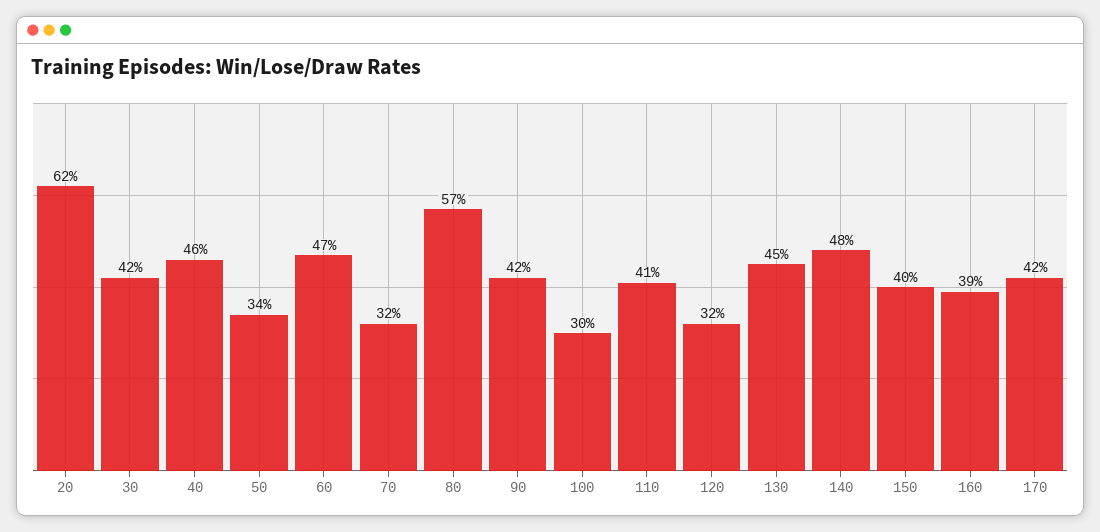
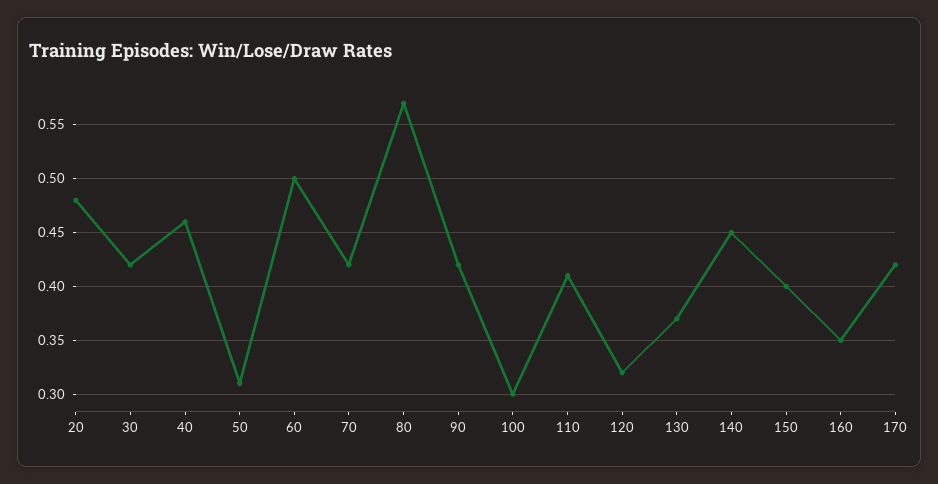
20: 0.62 -> 0.48
50: 0.34 -> 0.31
60: 0.47 -> 0.5
70: 0.32 -> 0.42
130: 0.45 -> 0.37
140: 0.48 -> 0.45
160: 0.39 -> 0.35

